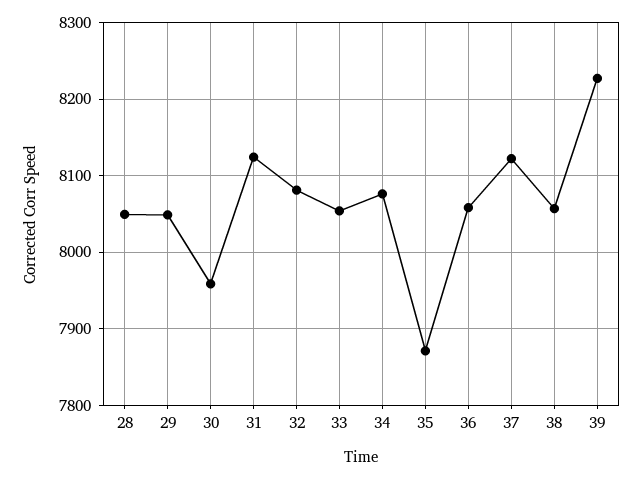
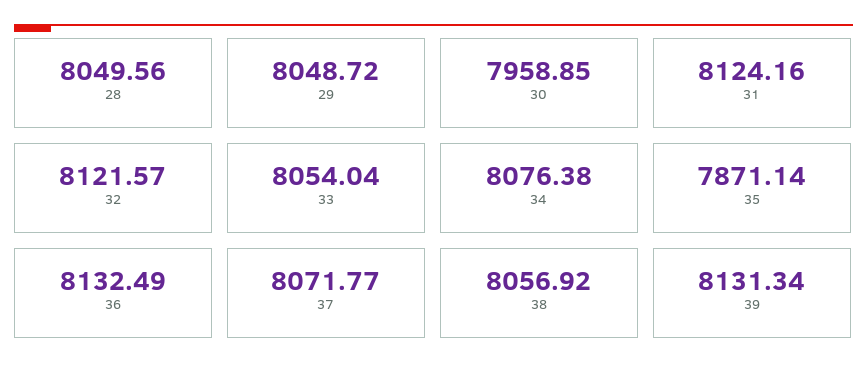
32: 8080 -> 8121.57
36: 8060 -> 8132.49
37: 8120 -> 8071.77
39: 8230 -> 8131.34

